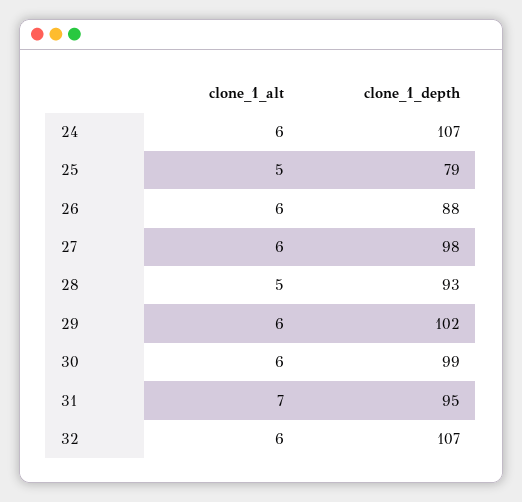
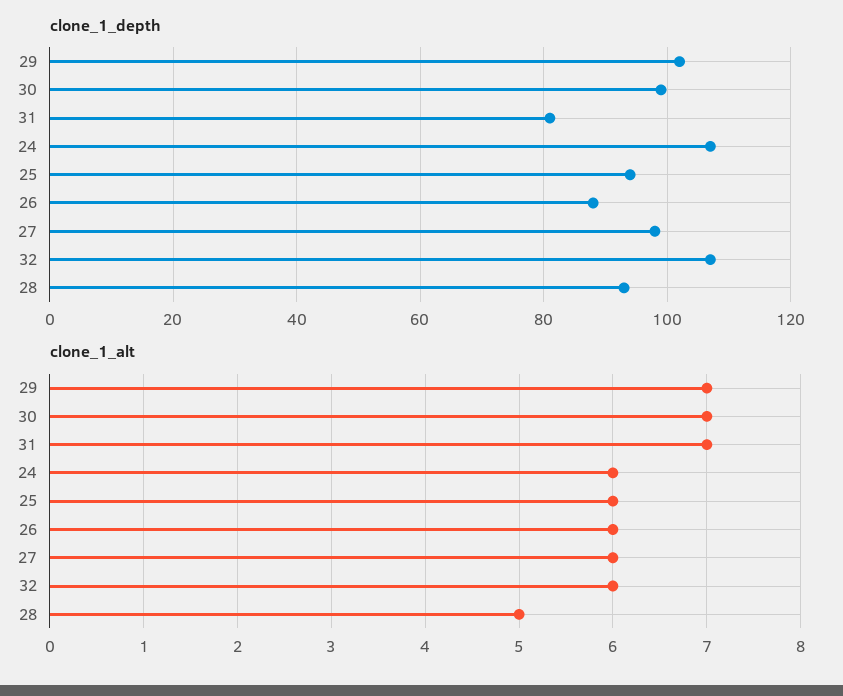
clone_1_alt, 25: 5 -> 6
clone_1_depth, 25: 79 -> 95
clone_1_alt, 29: 6 -> 7
clone_1_alt, 30: 6 -> 7
clone_1_depth, 31: 95 -> 80

